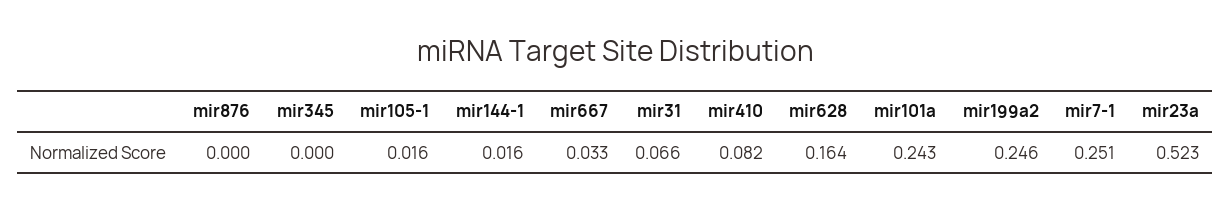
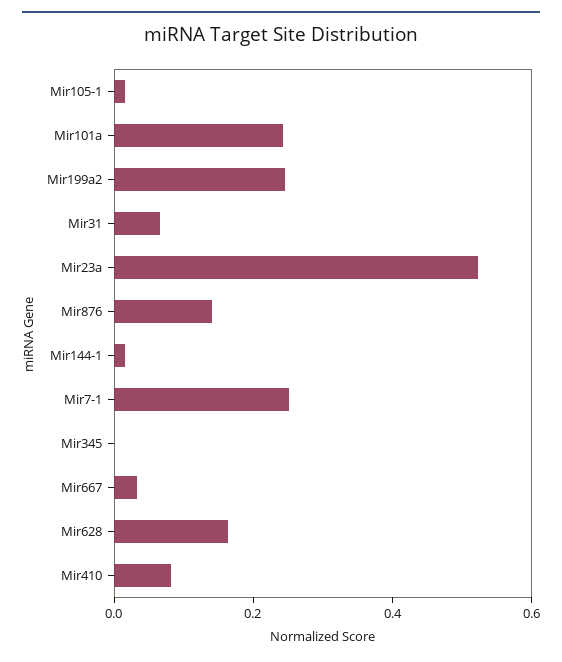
mir876: 0 -> 0.15

